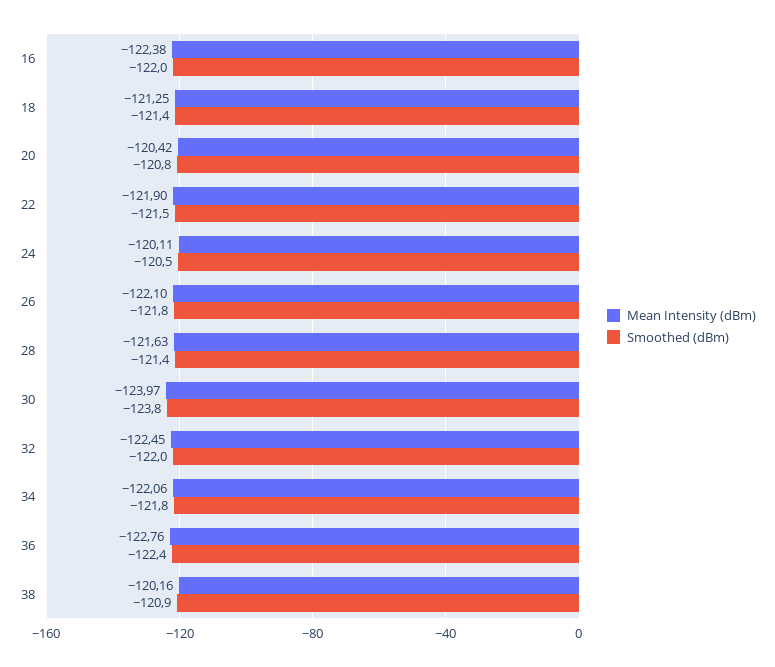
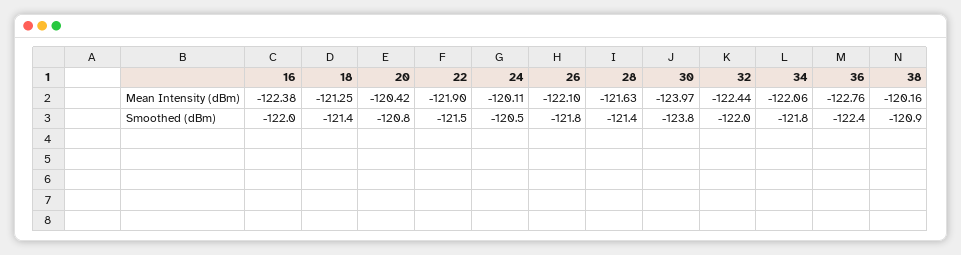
Mean Intensity (dBm), 32: -122.45 -> -122.44

